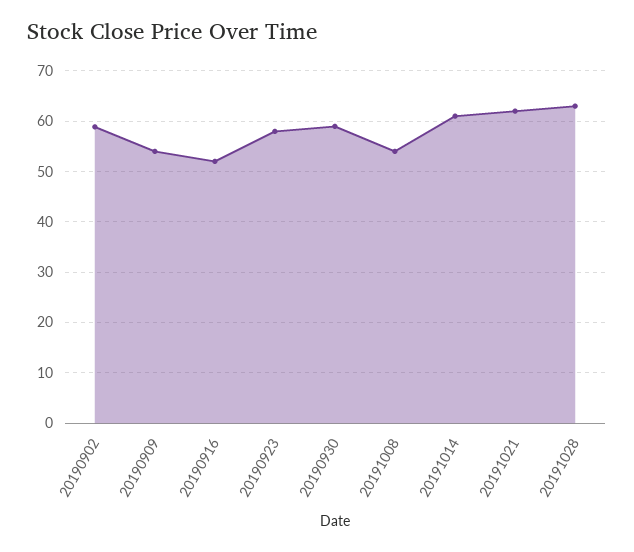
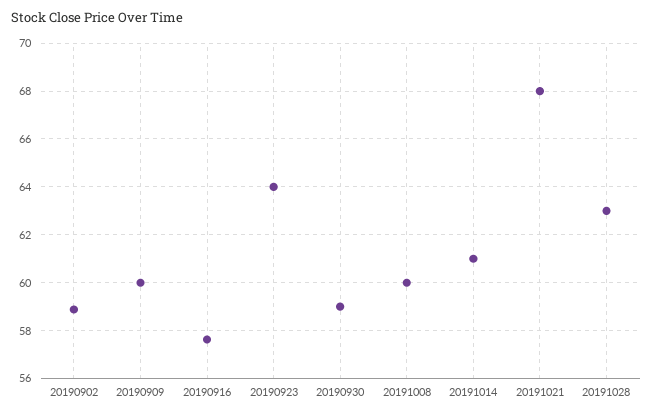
20190909: 54 -> 60
20190916: 52 -> 57.5
20190923: 58 -> 64
20191008: 54 -> 60
20191021: 62 -> 68

